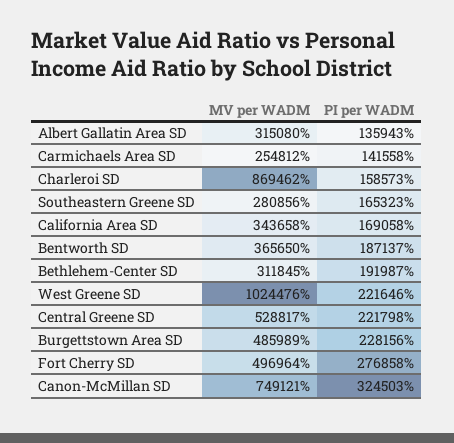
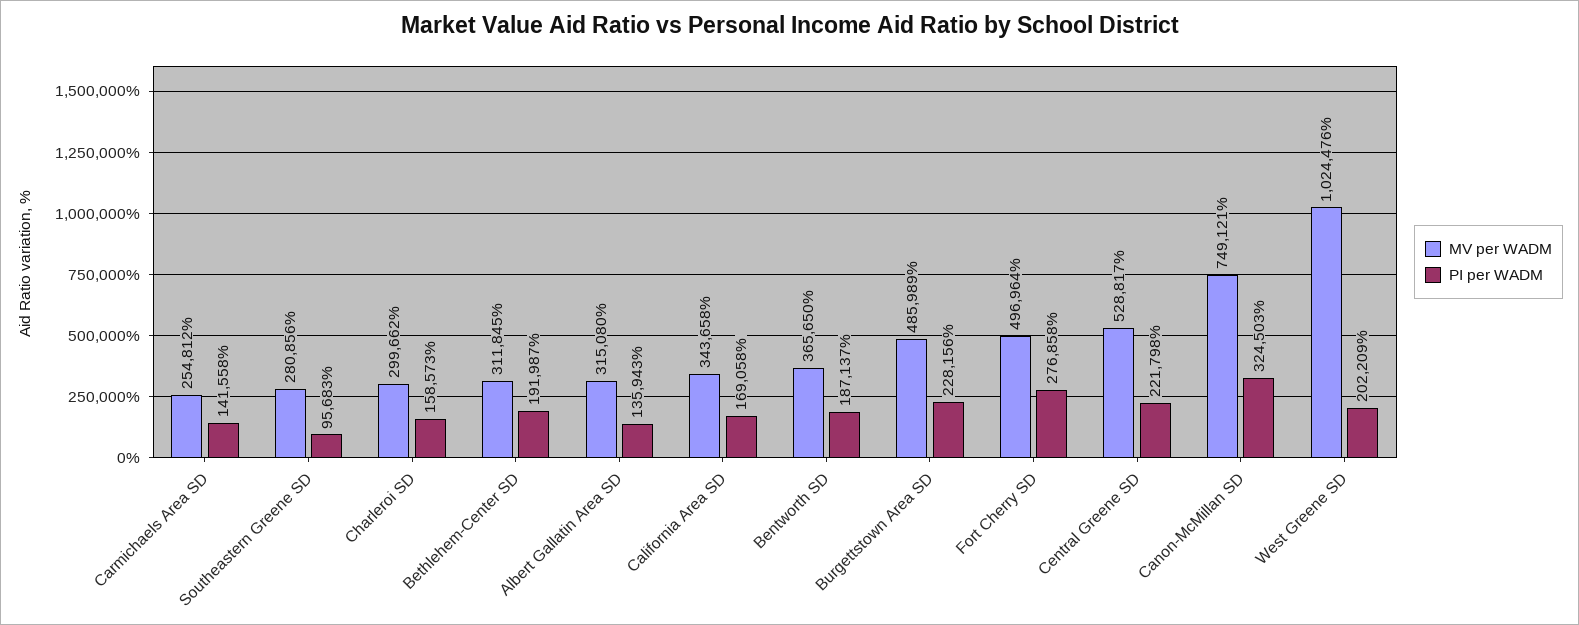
MV per WADM, Charleroi SD: 869462 -> 299662
PI per WADM, Southeastern Greene SD: 165323 -> 95683
PI per WADM, West Greene SD: 221646 -> 202209

